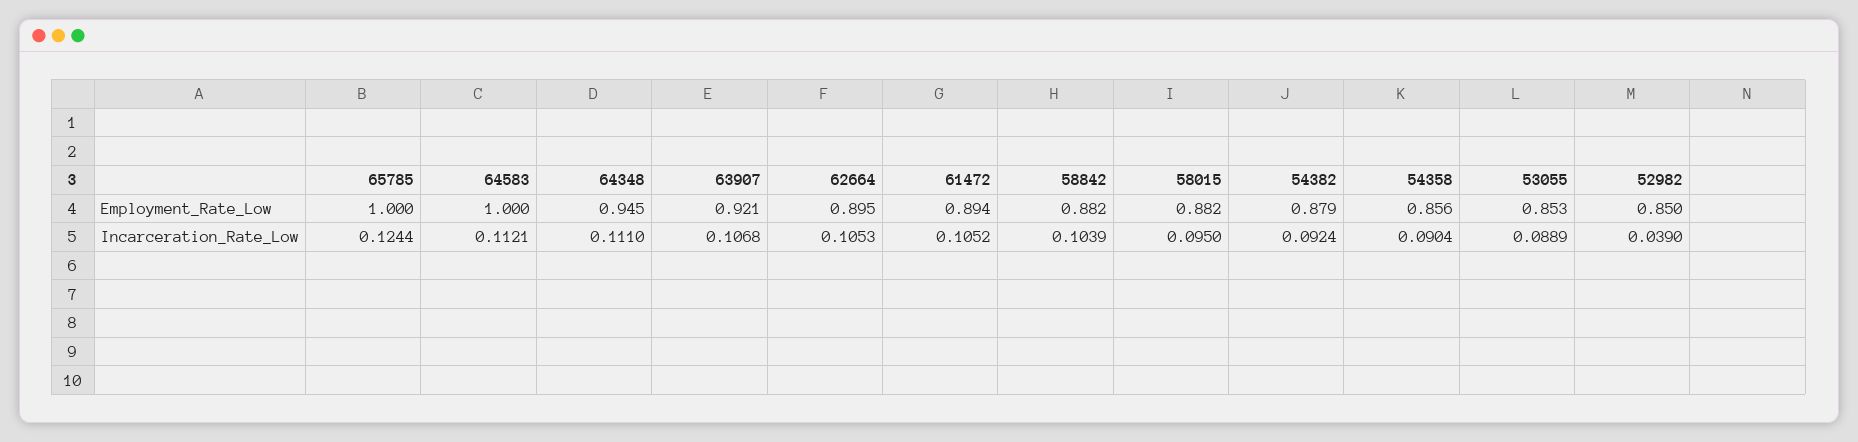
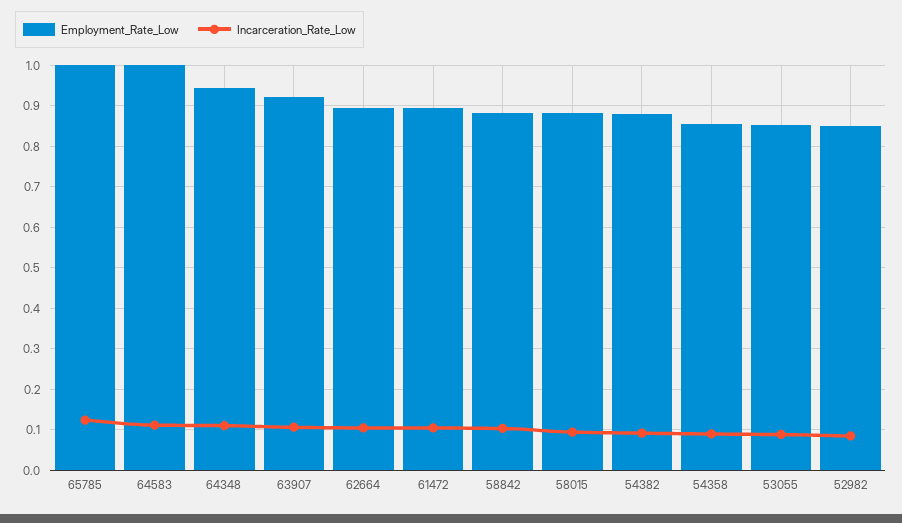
Incarceration_Rate_Low, 52982: 0.039 -> 0.08

